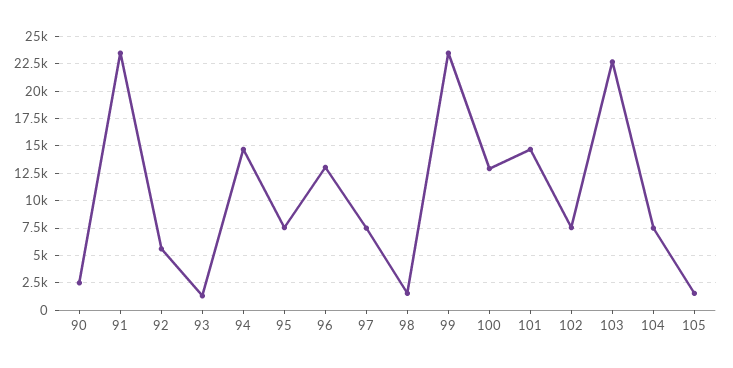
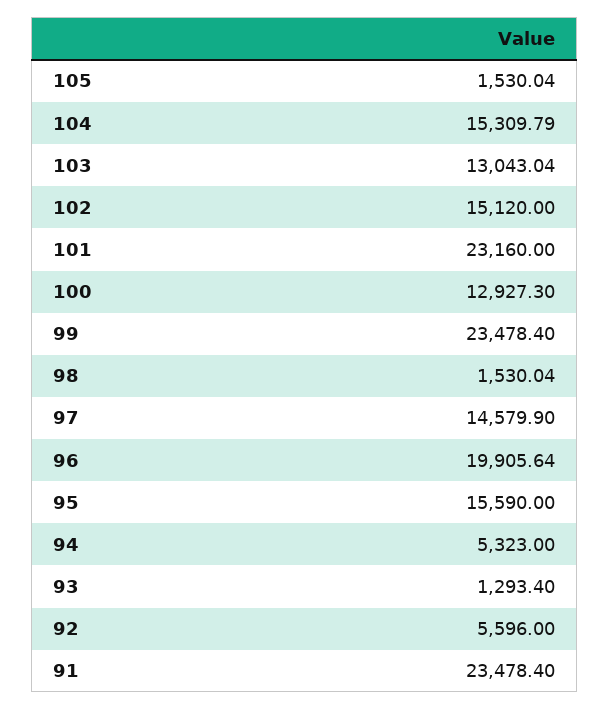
90: 2500 -> none
94: 15000 -> 5323
95: 7500 -> 15590
96: 12500 -> 19905.64
97: 7500 -> 14579.9
101: 15000 -> 23160
102: 7500 -> 15120
103: 22500 -> 13043.04
104: 7500 -> 15309.79

